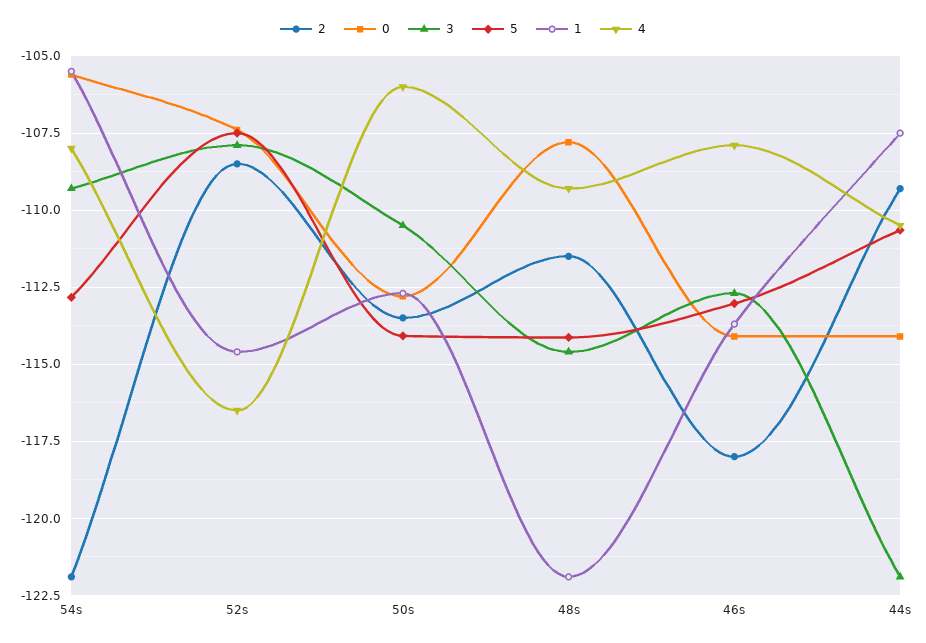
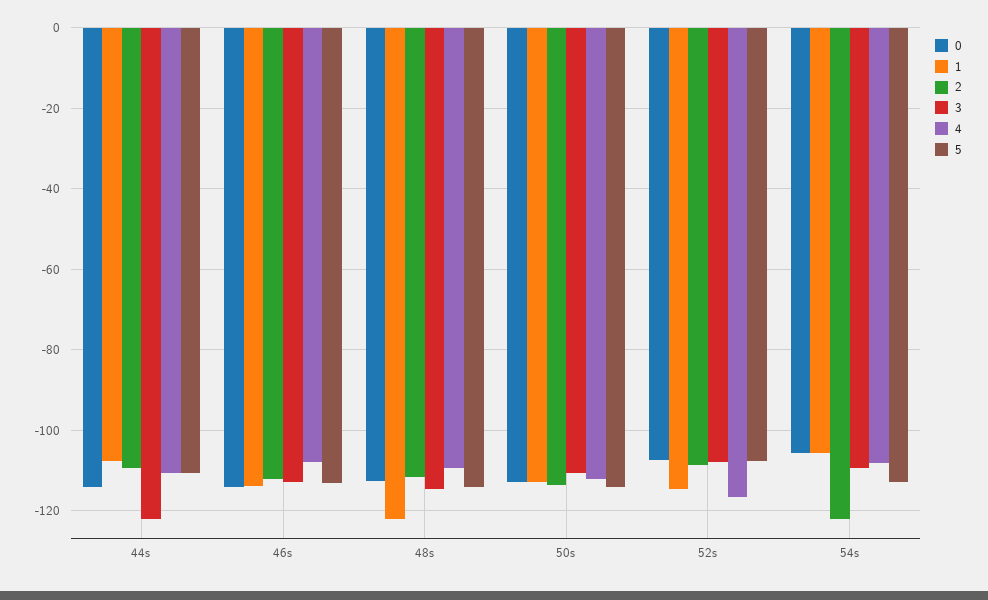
4, 50s: -106 -> -112
0, 48s: -107.75 -> -112
2, 46s: -118 -> -112

